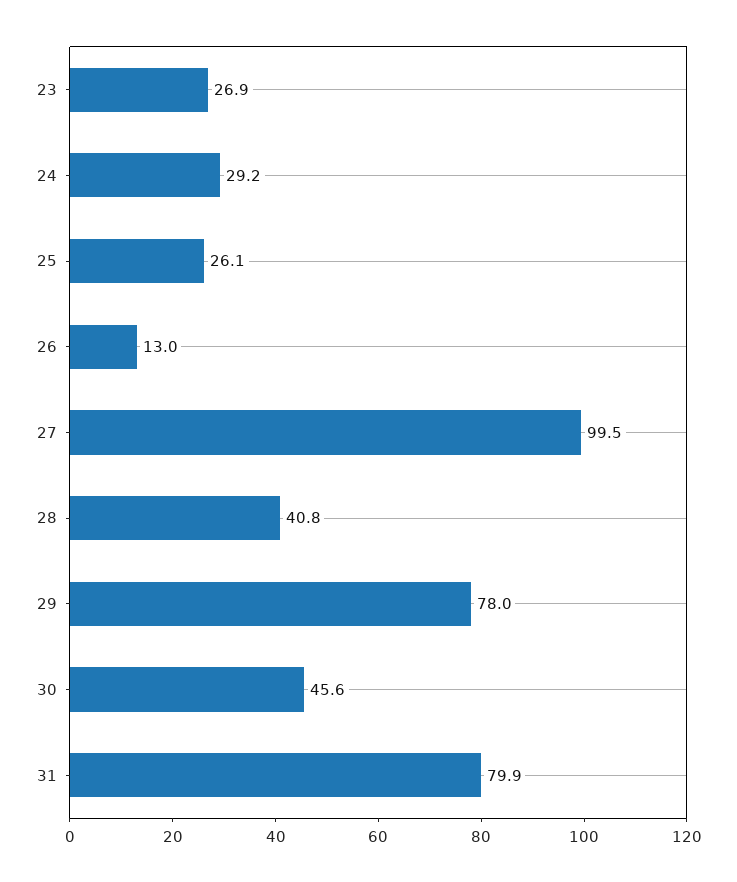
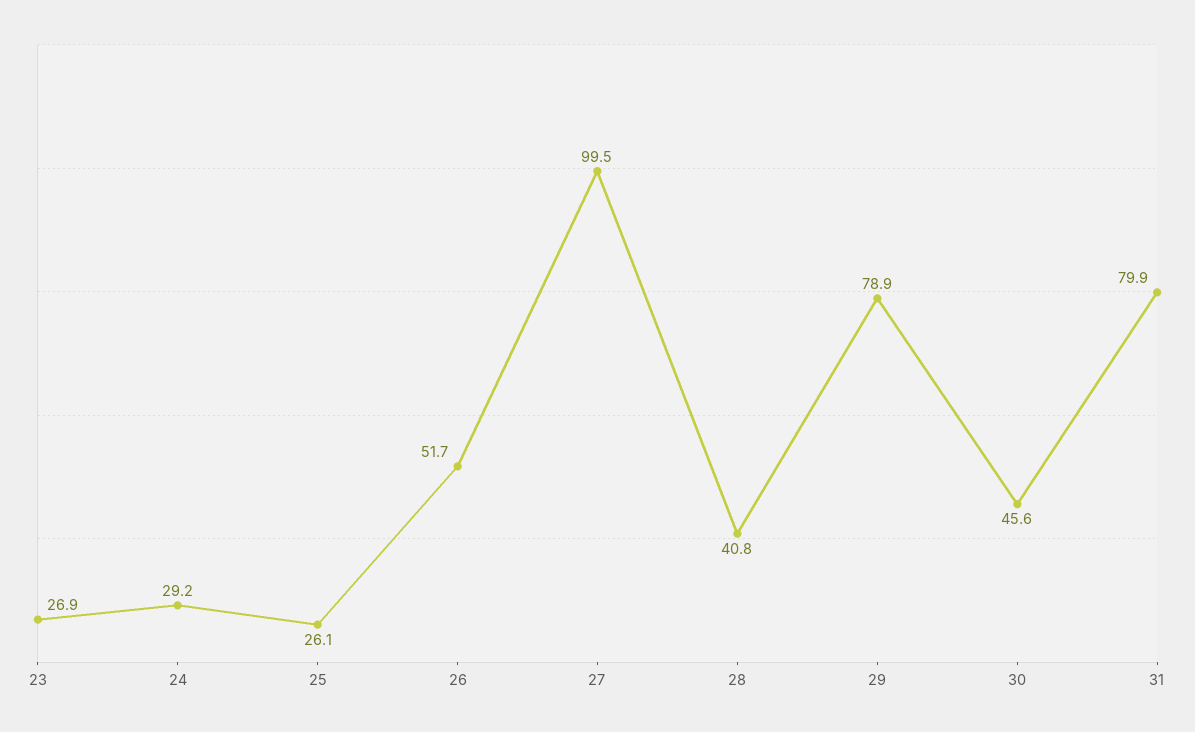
26: 13 -> 51.7
29: 78 -> 78.9

